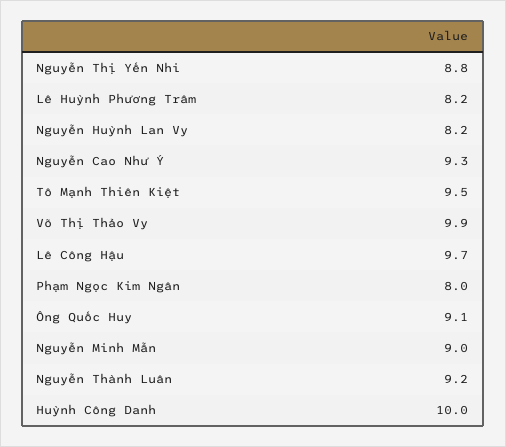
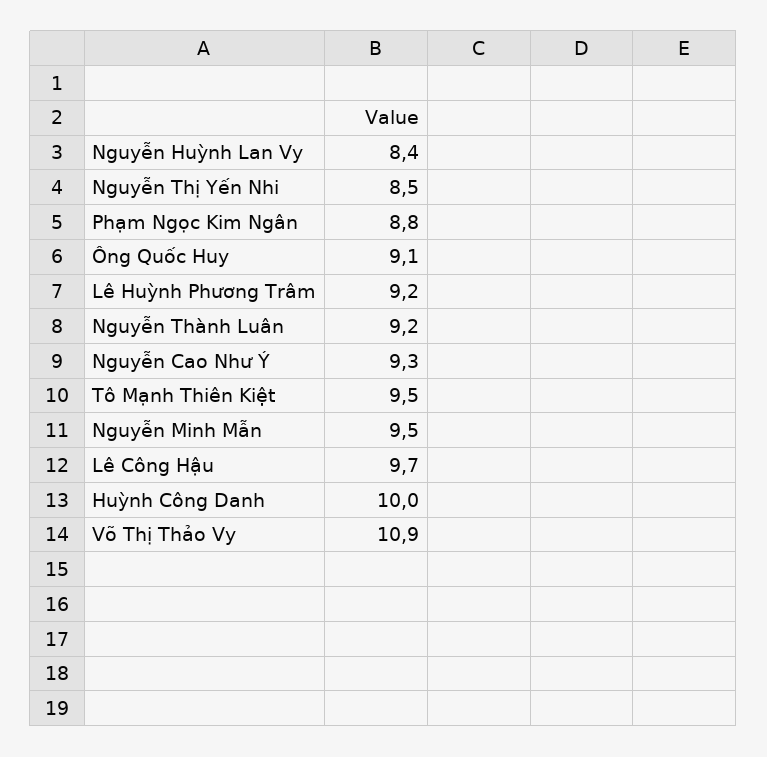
Nguyễn Thị Yến Nhi: 8.8 -> 8.5
Lê Huỳnh Phương Trâm: 8.2 -> 9.2
Nguyễn Huỳnh Lan Vy: 8.2 -> 8.4
Võ Thị Thảo Vy: 9.9 -> 10.9
Phạm Ngọc Kim Ngân: 8 -> 8.8
Nguyễn Minh Mẫn: 9 -> 9.5

